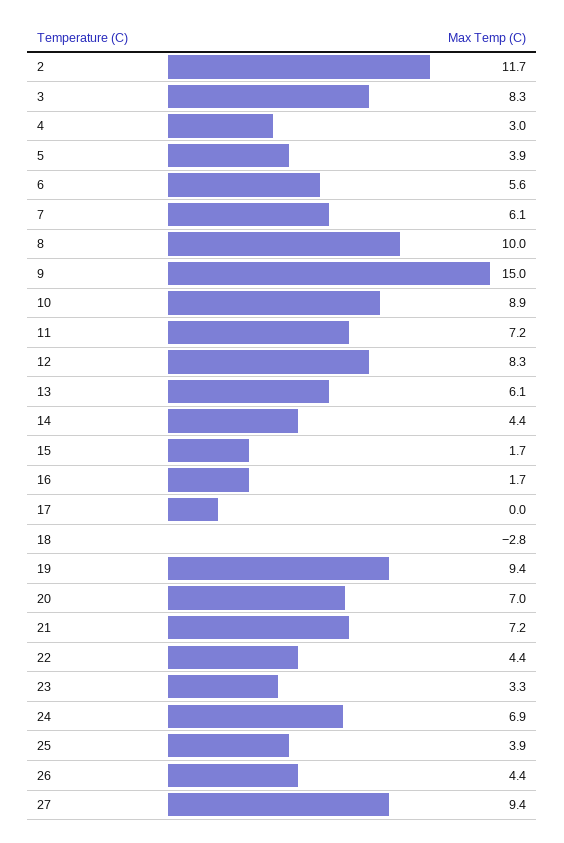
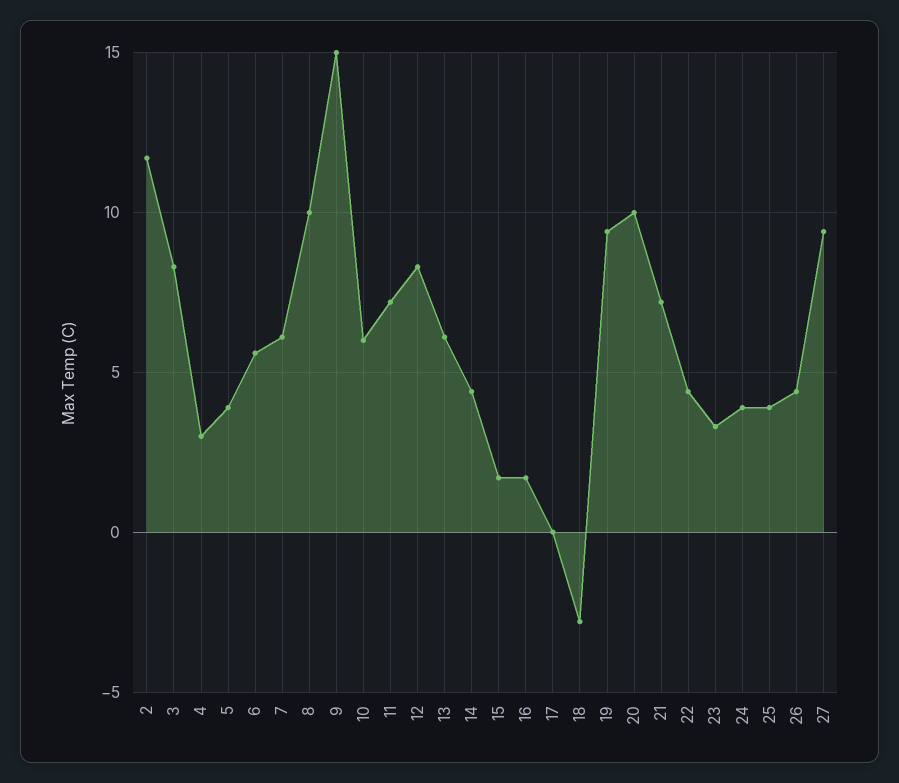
10: 8.9 -> 6
20: 7 -> 10
24: 6.9 -> 4

